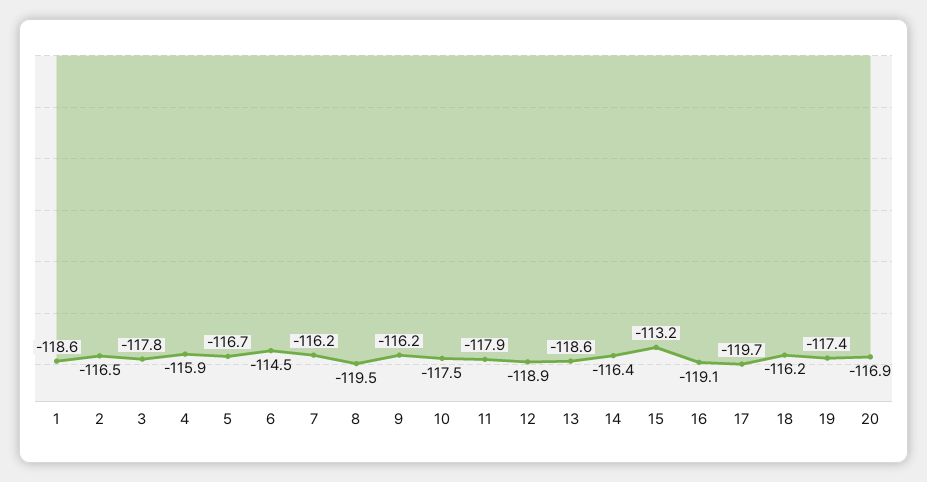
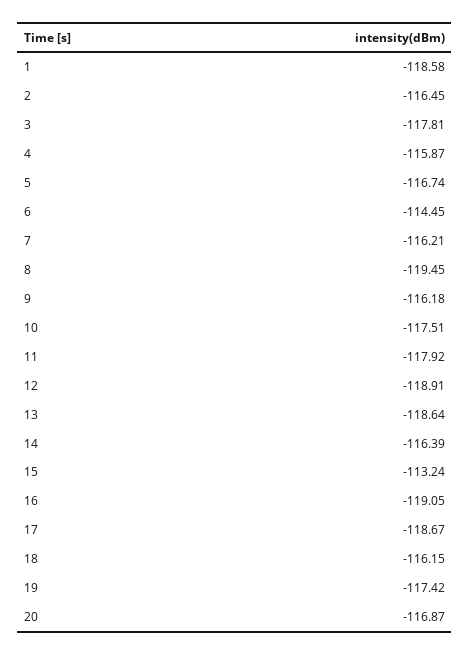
17: -119.7 -> -118.67

